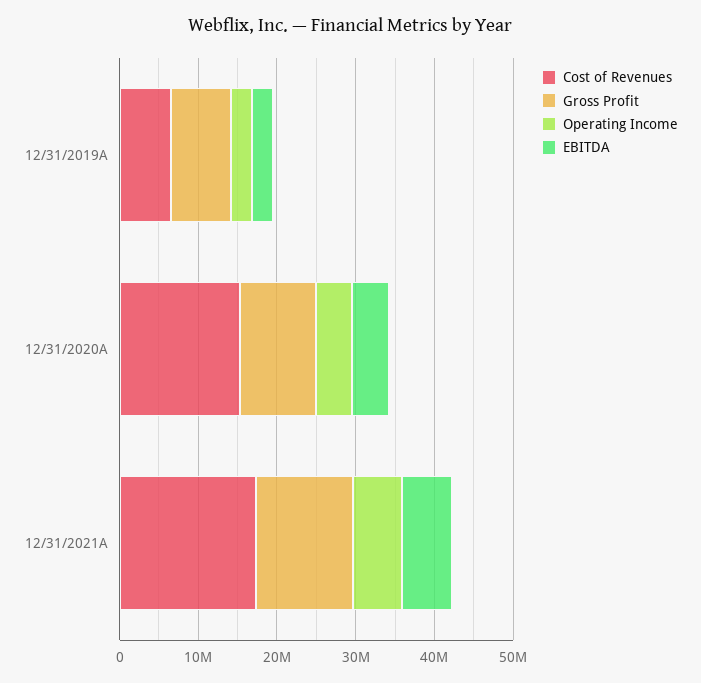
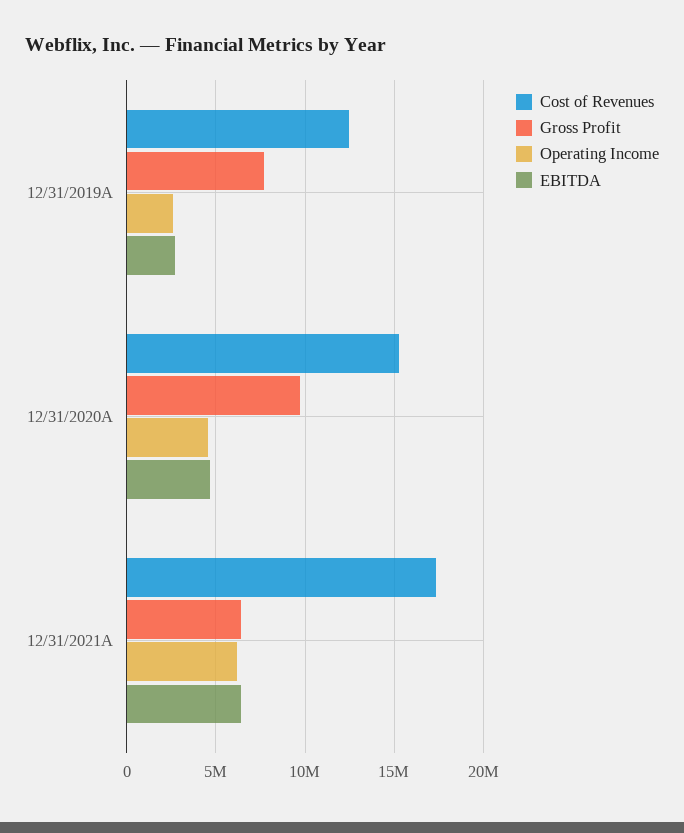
Cost of Revenues, 12/31/2019A: 6000000 -> 12500000
Gross Profit, 12/31/2021A: 12000000 -> 6500000

